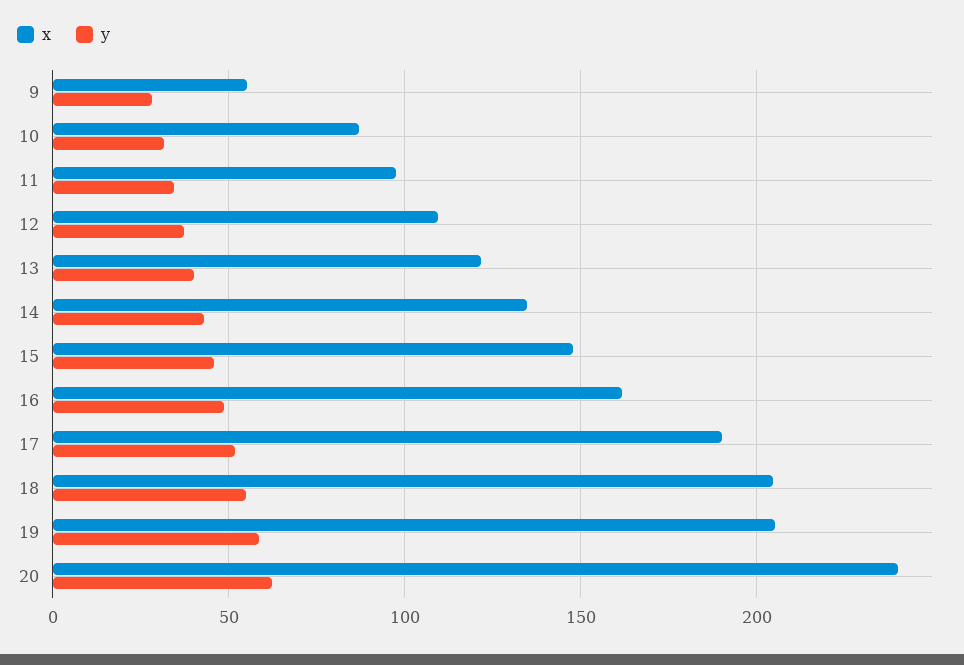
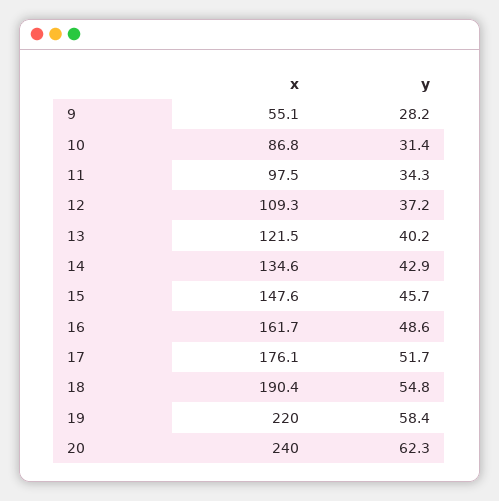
x, 17: 190 -> 176.1
x, 18: 205 -> 190.4
x, 19: 205 -> 220

